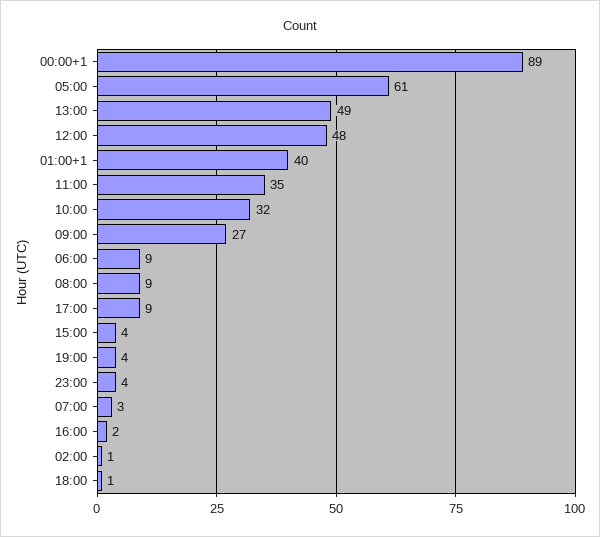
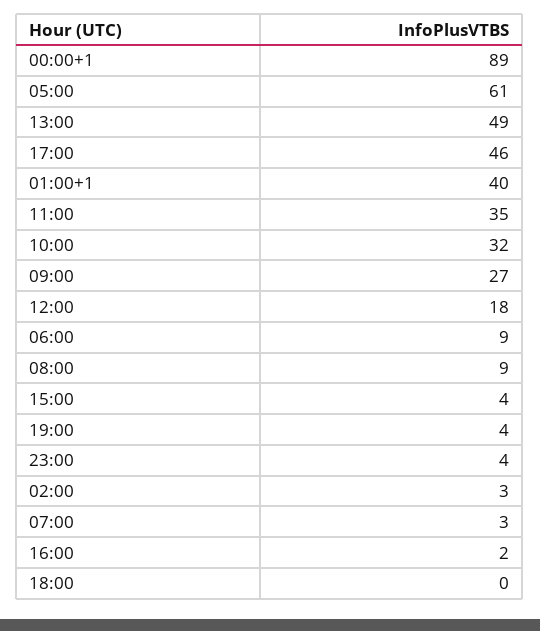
12:00: 48 -> 18
17:00: 9 -> 46
02:00: 1 -> 3
18:00: 1 -> 0

